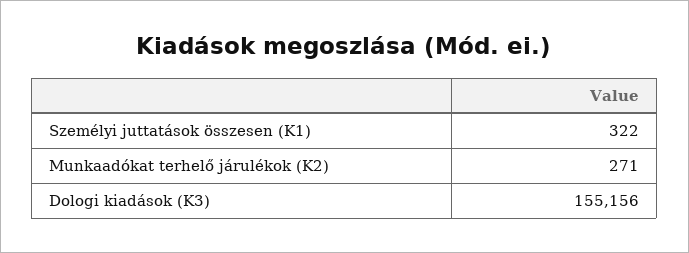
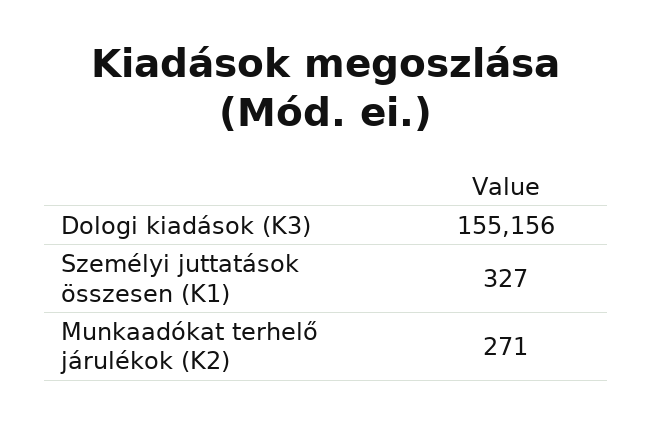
Személyi juttatások összesen (K1): 322 -> 327

